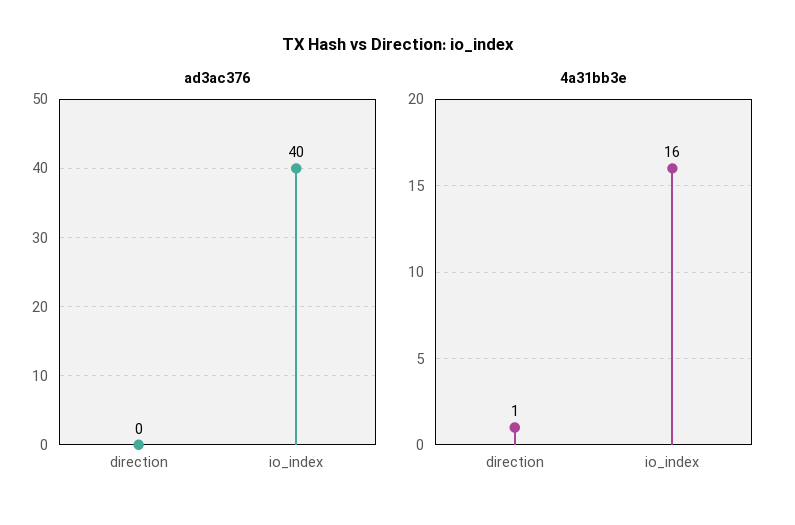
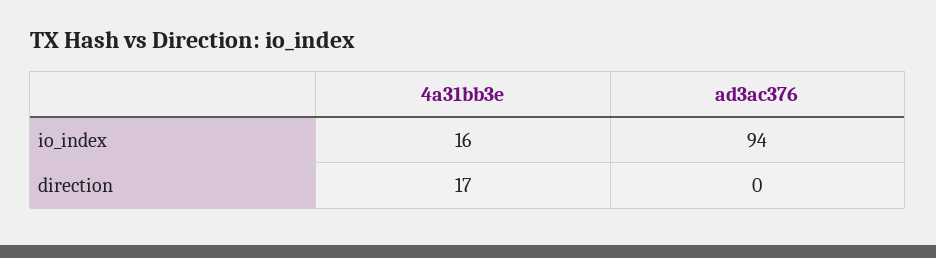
ad3ac376, io_index: 40 -> 94
4a31bb3e, direction: 1 -> 17

